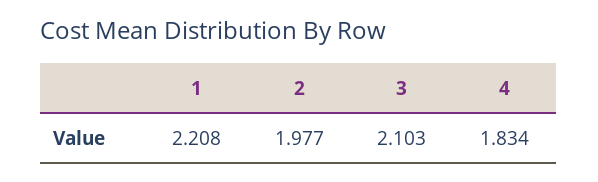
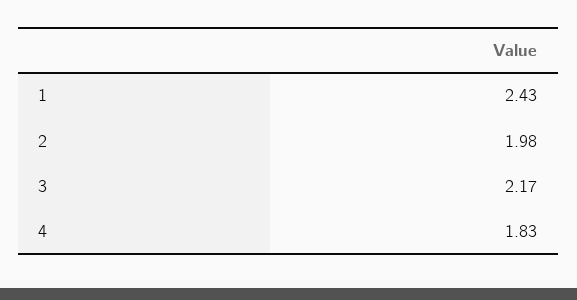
1: 2.208 -> 2.43
3: 2.103 -> 2.17

